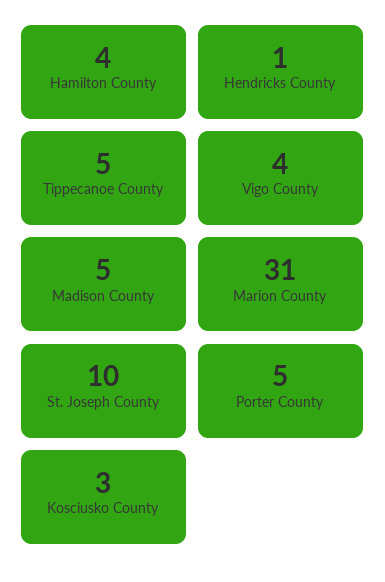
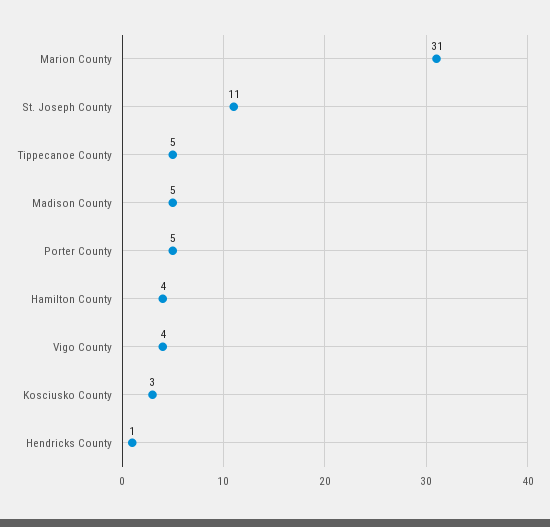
St. Joseph County: 10 -> 11

